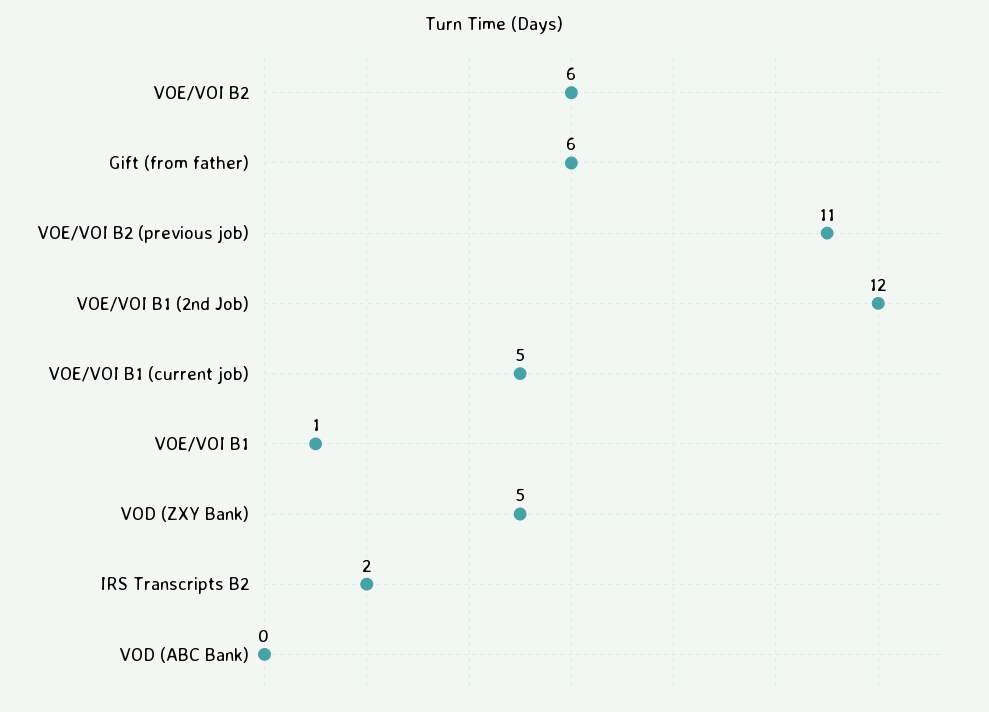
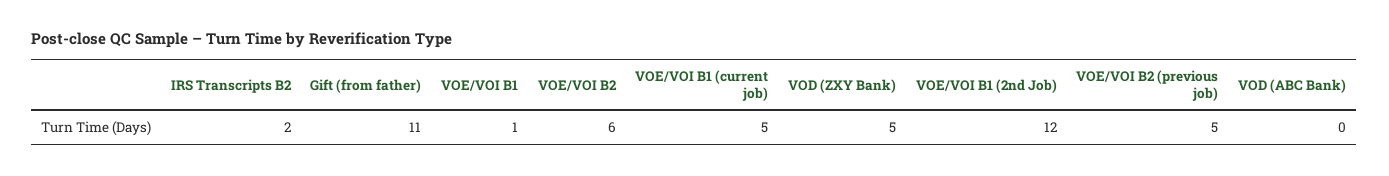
Gift (from father): 6 -> 11
VOE/VOI B2 (previous job): 11 -> 5

